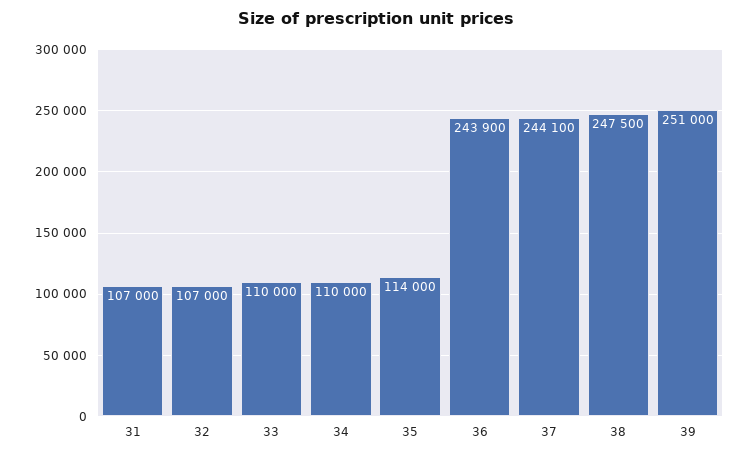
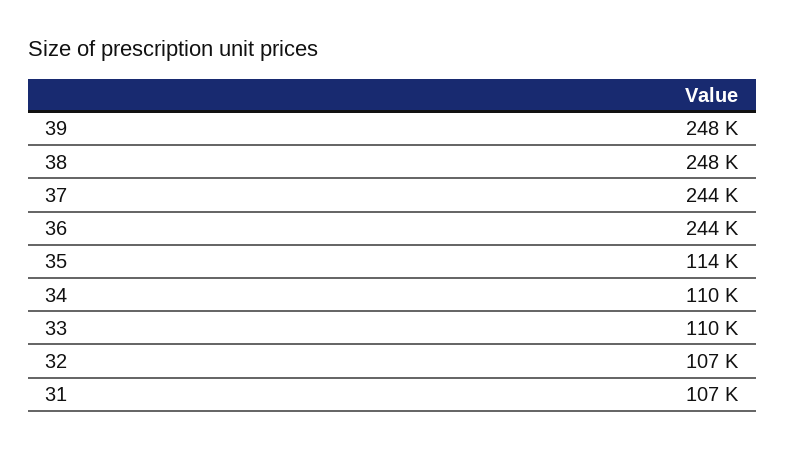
39: 251000 -> 248000

